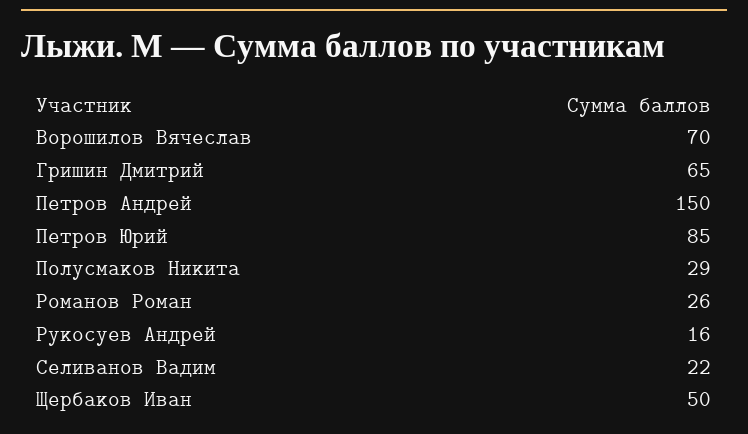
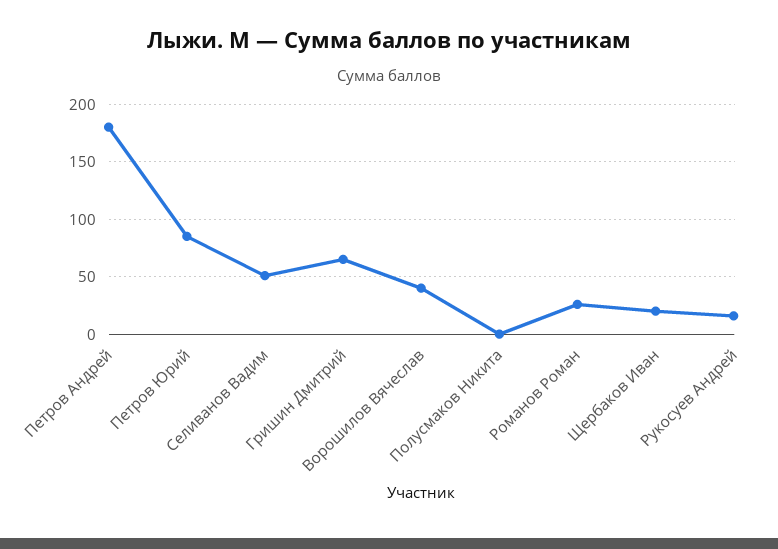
Ворошилов Вячеслав: 70 -> 40
Петров Андрей: 150 -> 180
Полусмаков Никита: 29 -> 0
Селиванов Вадим: 22 -> 50
Щербаков Иван: 50 -> 20

